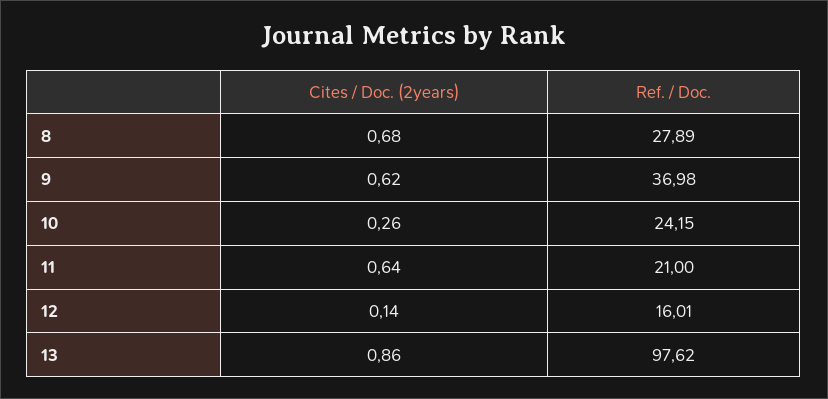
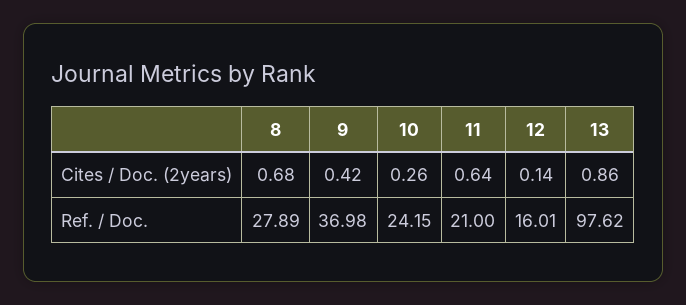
Cites / Doc. (2years), 9: 0.62 -> 0.42

